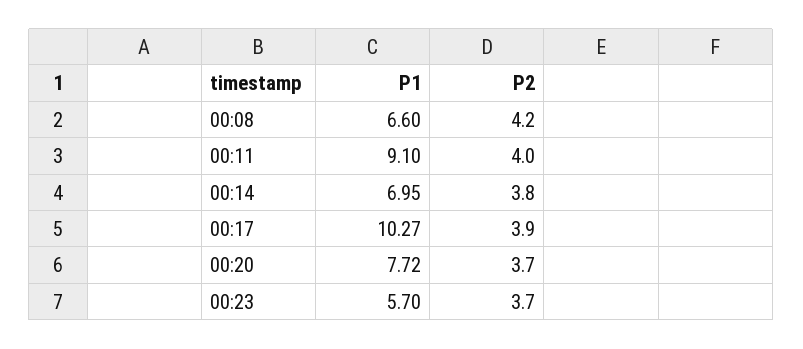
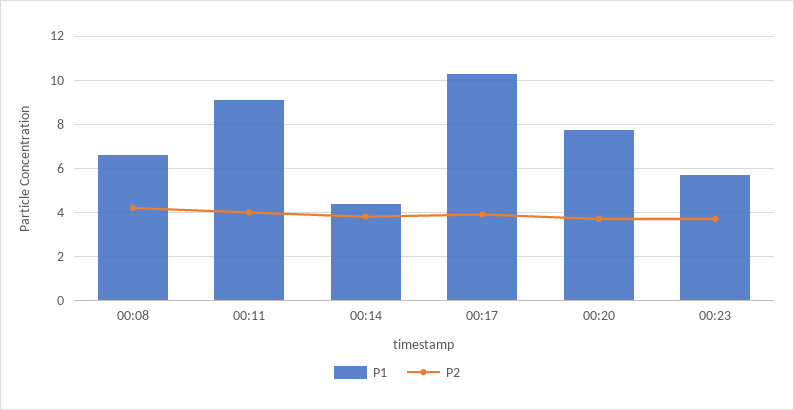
P1, 00:14: 6.95 -> 4.5

